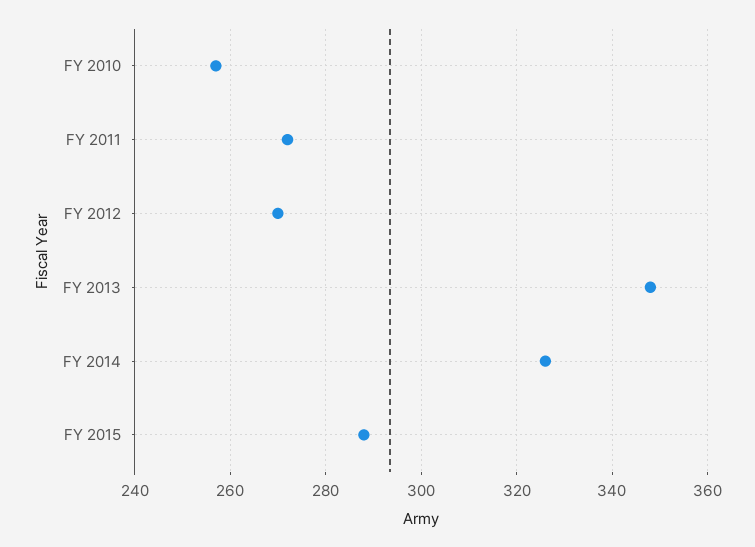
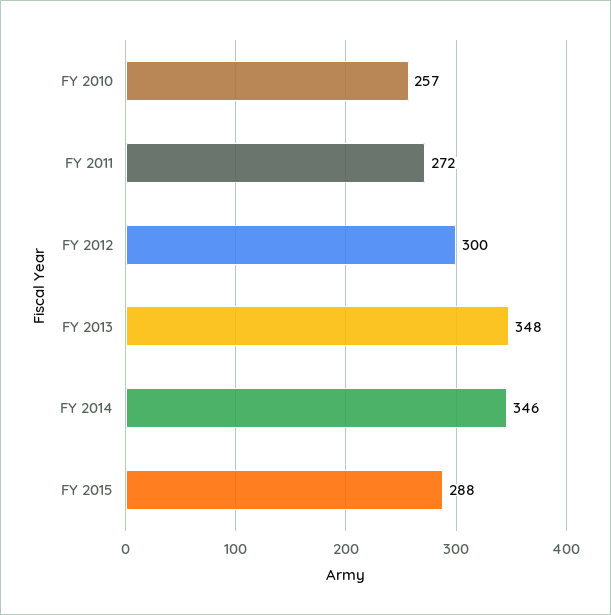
FY 2012: 270 -> 300
FY 2014: 325 -> 346

